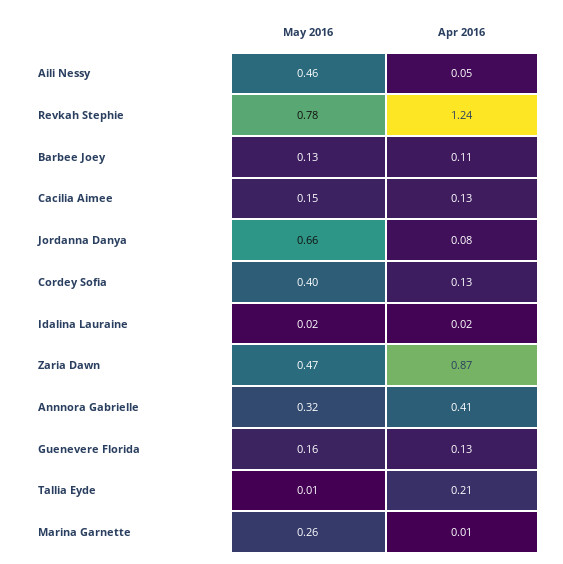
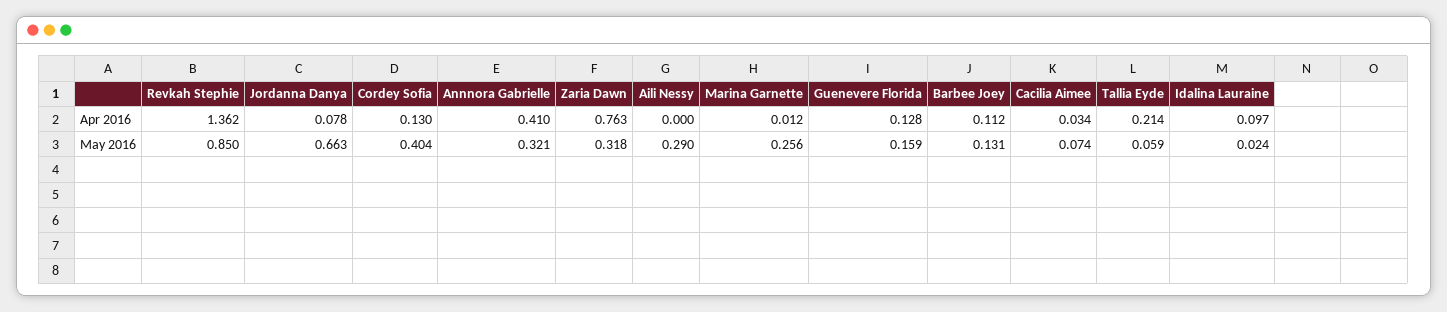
May 2016, Aili Nessy: 0.46 -> 0.29
Apr 2016, Aili Nessy: 0.05 -> 0
May 2016, Revkah Stephie: 0.78 -> 0.85
Apr 2016, Revkah Stephie: 1.24 -> 1.362
May 2016, Cacilia Aimee: 0.15 -> 0.074
Apr 2016, Cacilia Aimee: 0.13 -> 0.034
Apr 2016, Idalina Lauraine: 0.02 -> 0.097
May 2016, Zaria Dawn: 0.47 -> 0.318
Apr 2016, Zaria Dawn: 0.87 -> 0.763
May 2016, Tallia Eyde: 0.01 -> 0.059

